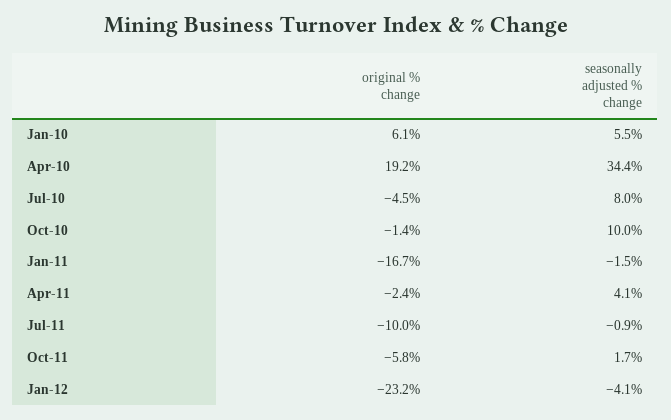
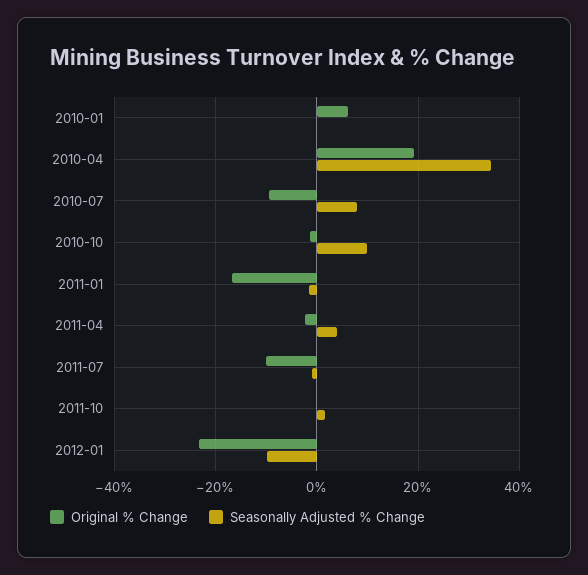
seasonally adjusted % change, Jan-10: 5.5 -> 0
original % change, Jul-10: -4.5 -> -10
original % change, Oct-11: -5.8 -> 0
seasonally adjusted % change, Jan-12: -4.1 -> -10

